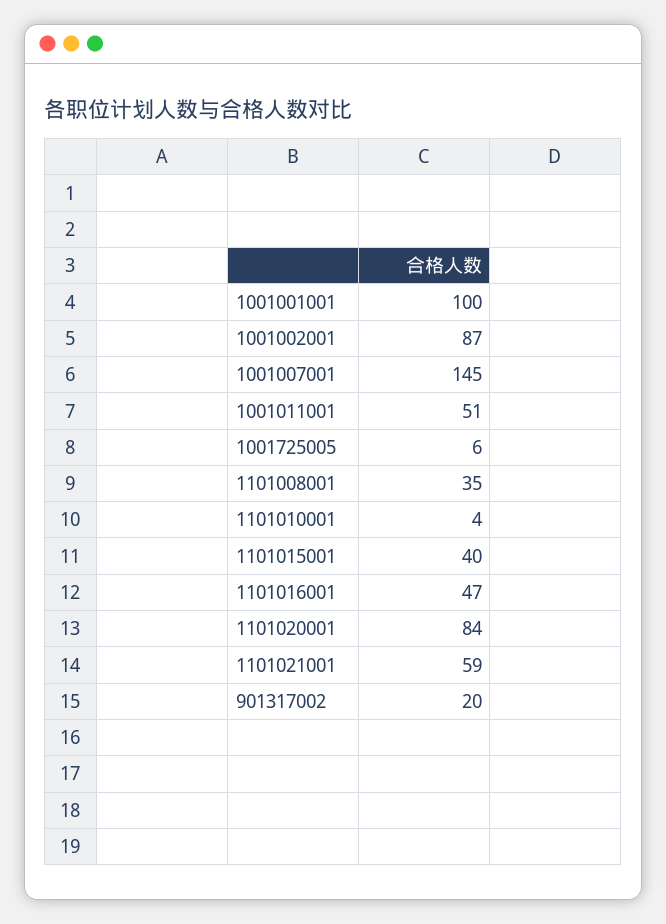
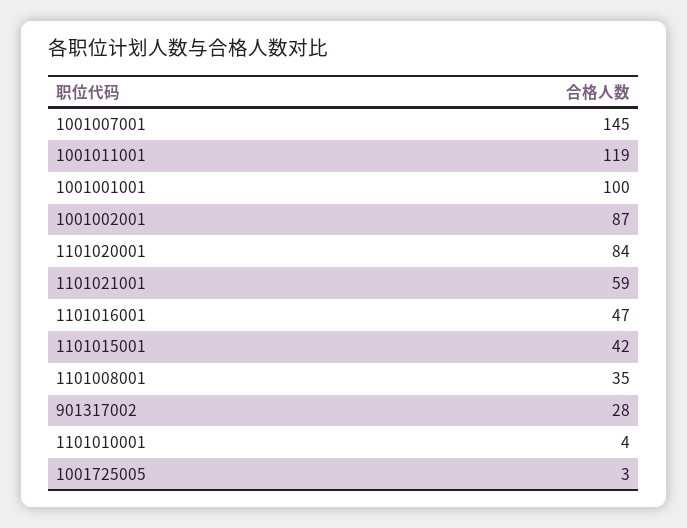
1001011001: 51 -> 119
1001725005: 6 -> 3
1101015001: 40 -> 42
901317002: 20 -> 28

